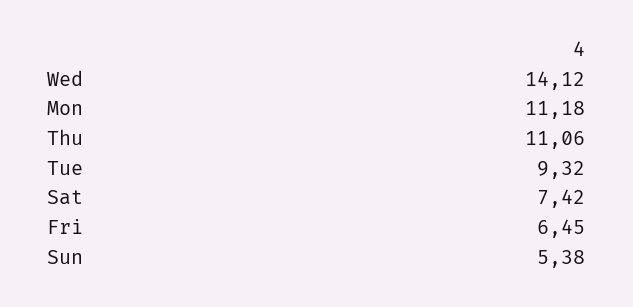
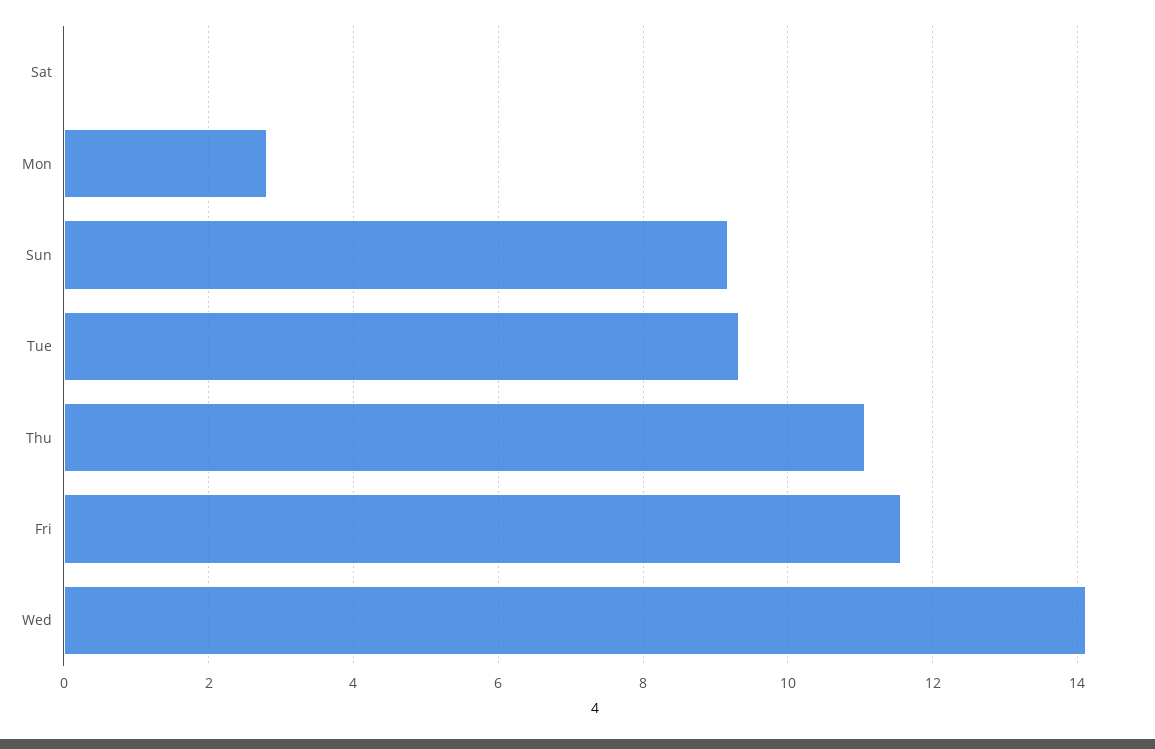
Mon: 11.18 -> 2.8
Sat: 7.42 -> 0
Fri: 6.45 -> 11.6
Sun: 5.38 -> 9.2

